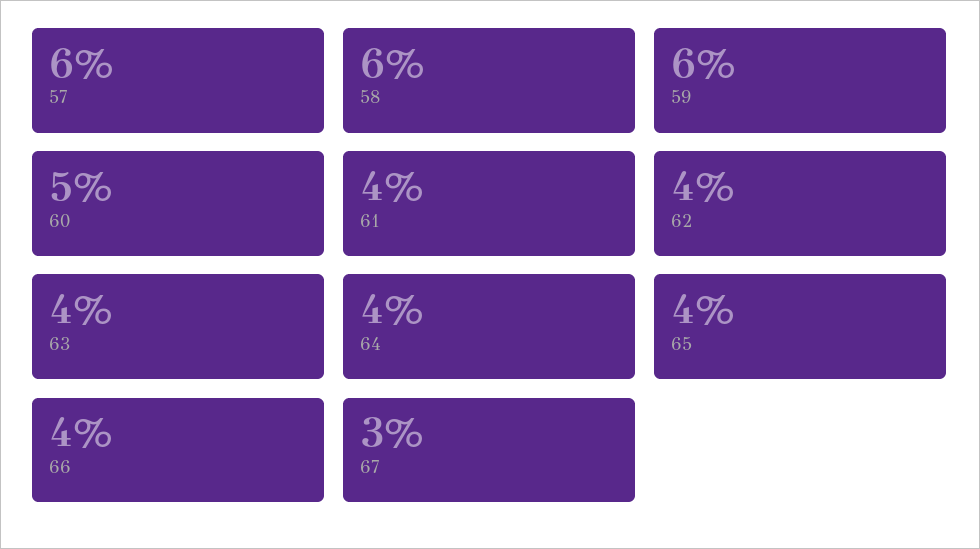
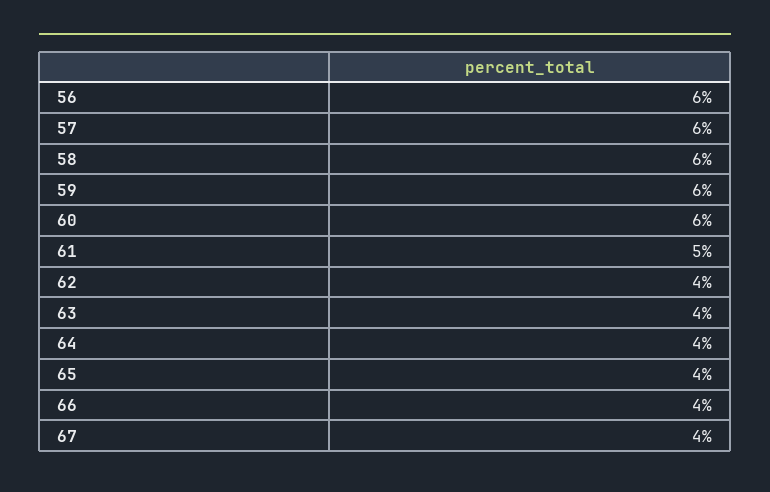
60: 5 -> 6
61: 4 -> 5
67: 3 -> 4
56: none -> 6

